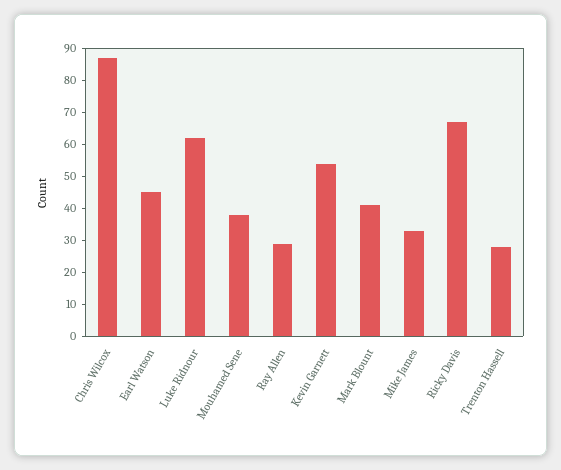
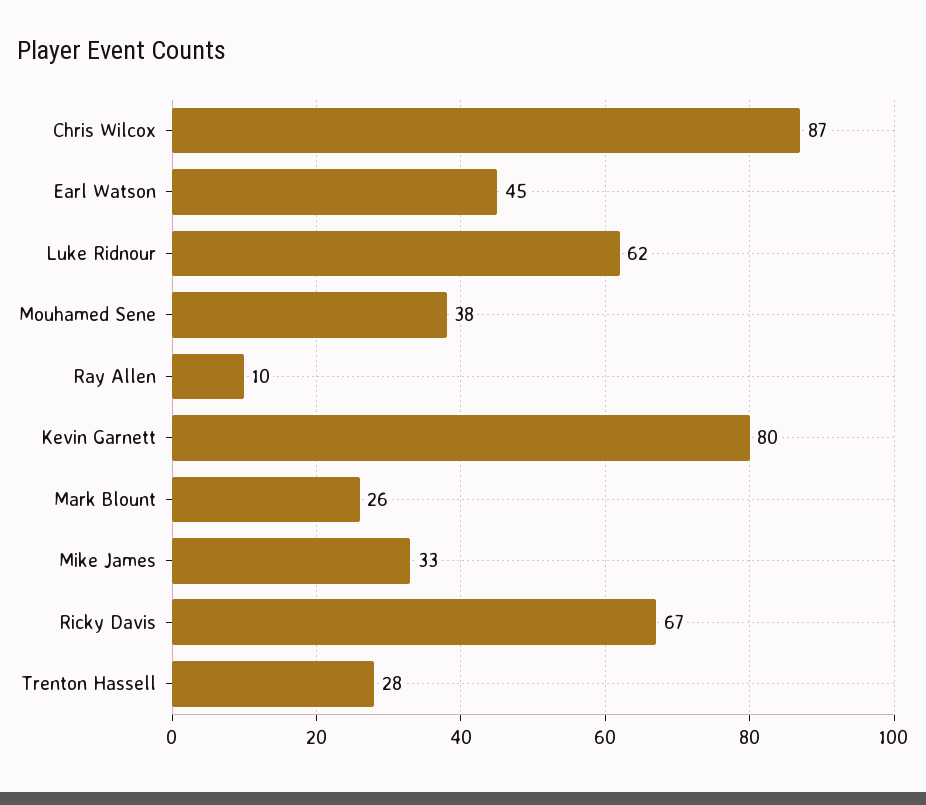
Ray Allen: 30 -> 10
Kevin Garnett: 55 -> 80
Mark Blount: 40 -> 26

